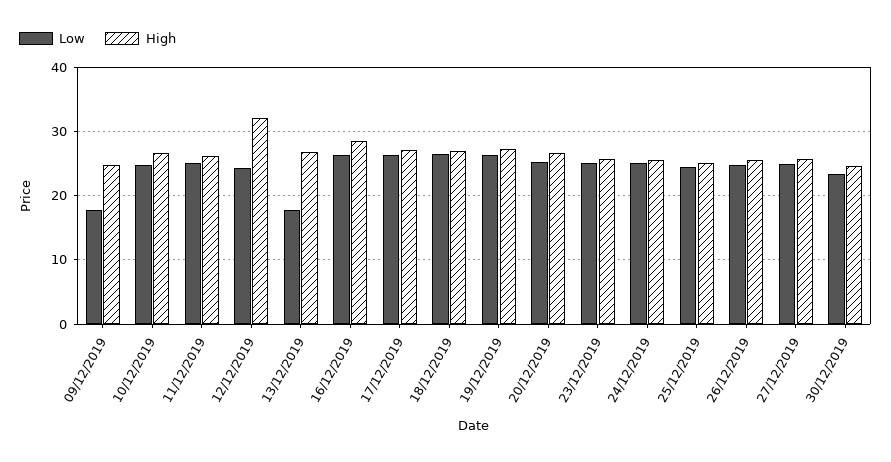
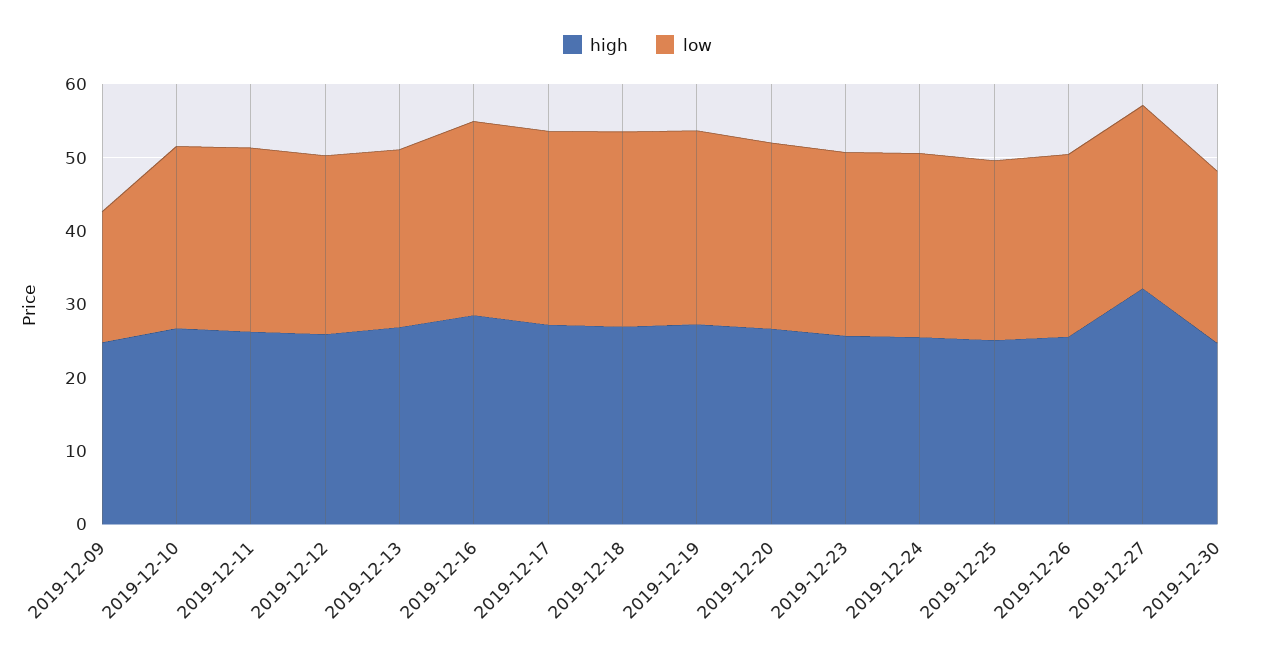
High, 12/12/2019: 32 -> 26
Low, 13/12/2019: 18 -> 24
High, 27/12/2019: 26 -> 32

